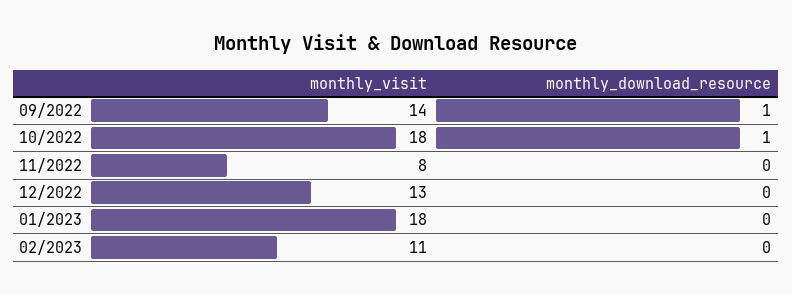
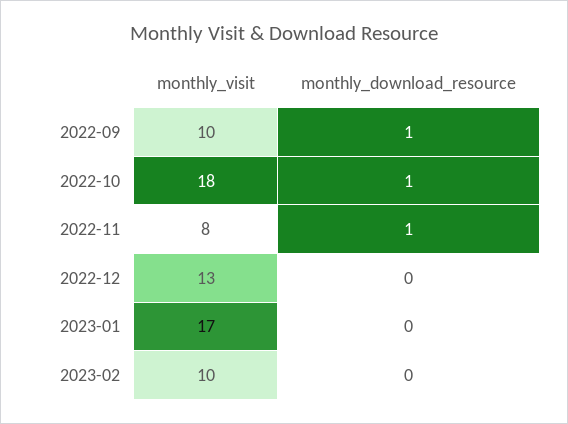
monthly_visit, 09/2022: 14 -> 10
monthly_download_resource, 11/2022: 0 -> 1
monthly_visit, 01/2023: 18 -> 17
monthly_visit, 02/2023: 11 -> 10

